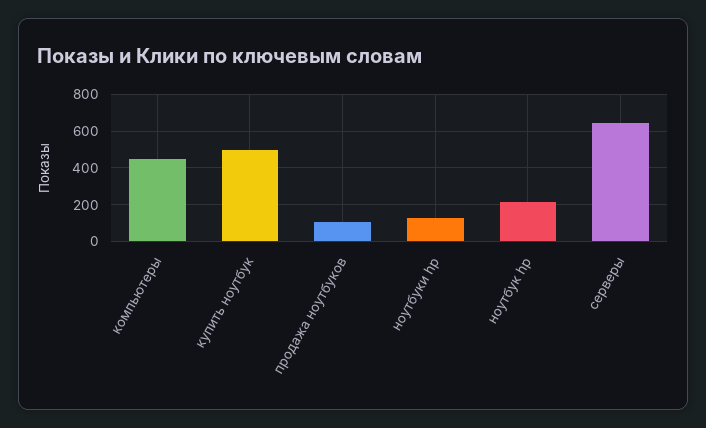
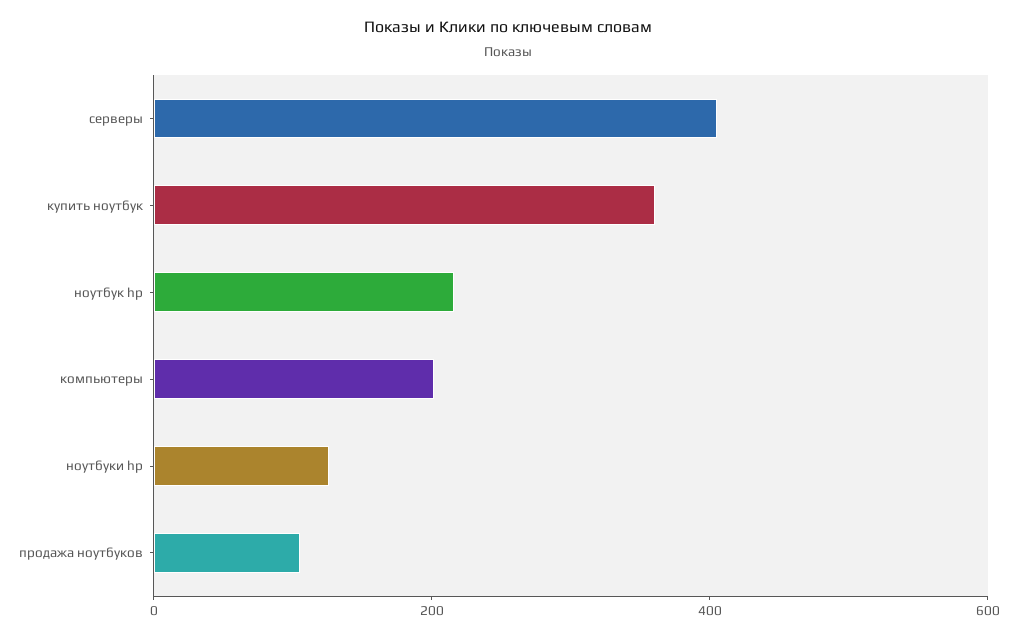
компьютеры: 450 -> 200
купить ноутбук: 500 -> 350
серверы: 650 -> 400

